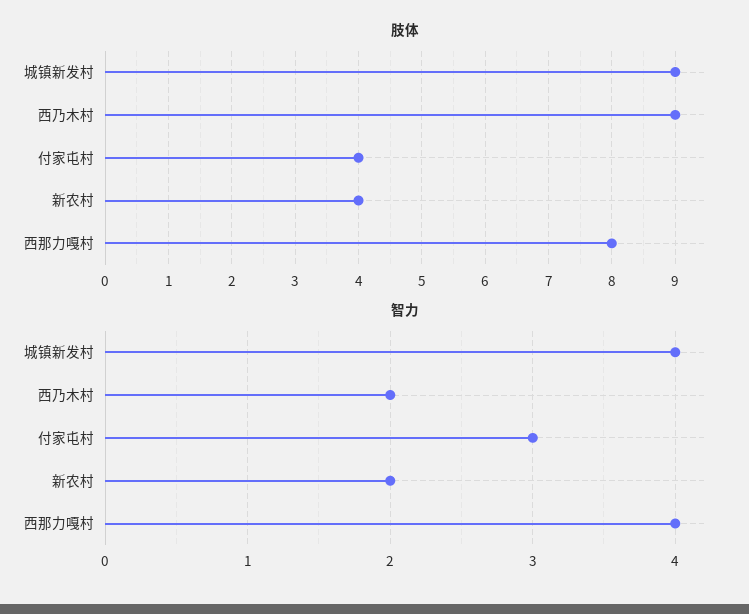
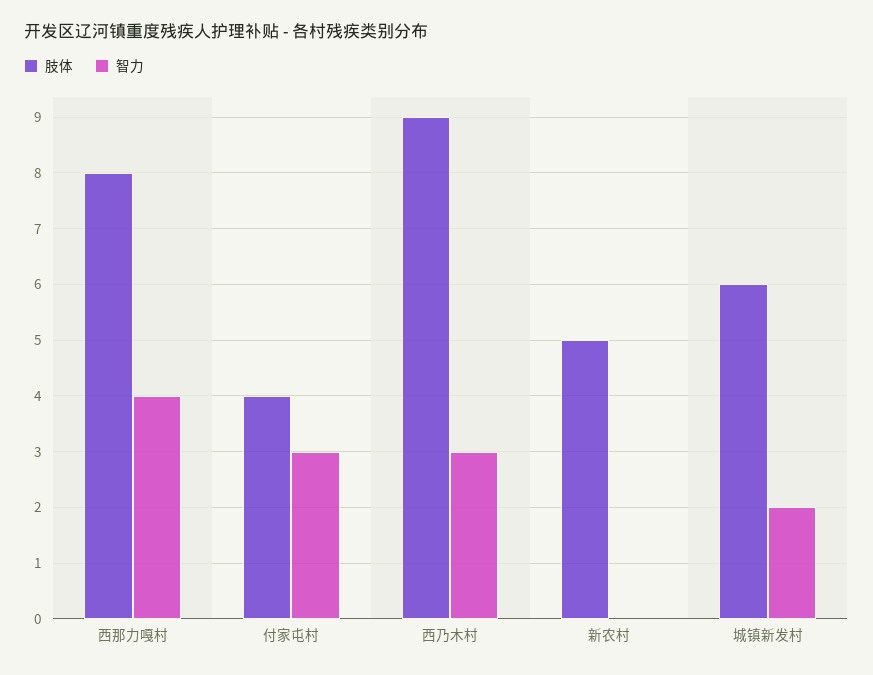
肢体, 城镇新发村: 9 -> 6
肢体, 新农村: 4 -> 5
智力, 城镇新发村: 4 -> 2
智力, 西乃木村: 2 -> 3
智力, 新农村: 2 -> 0

